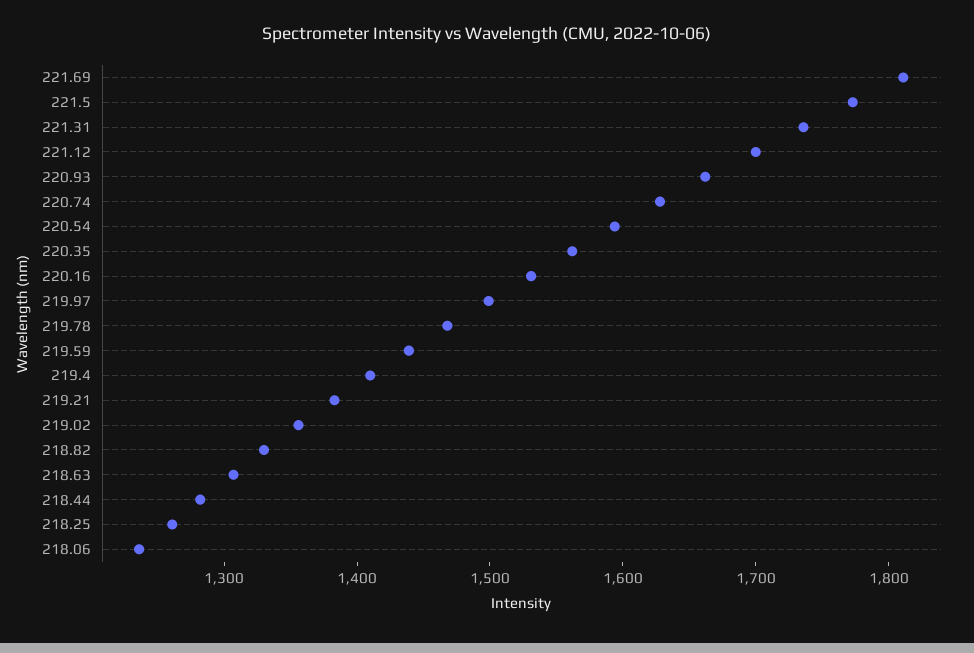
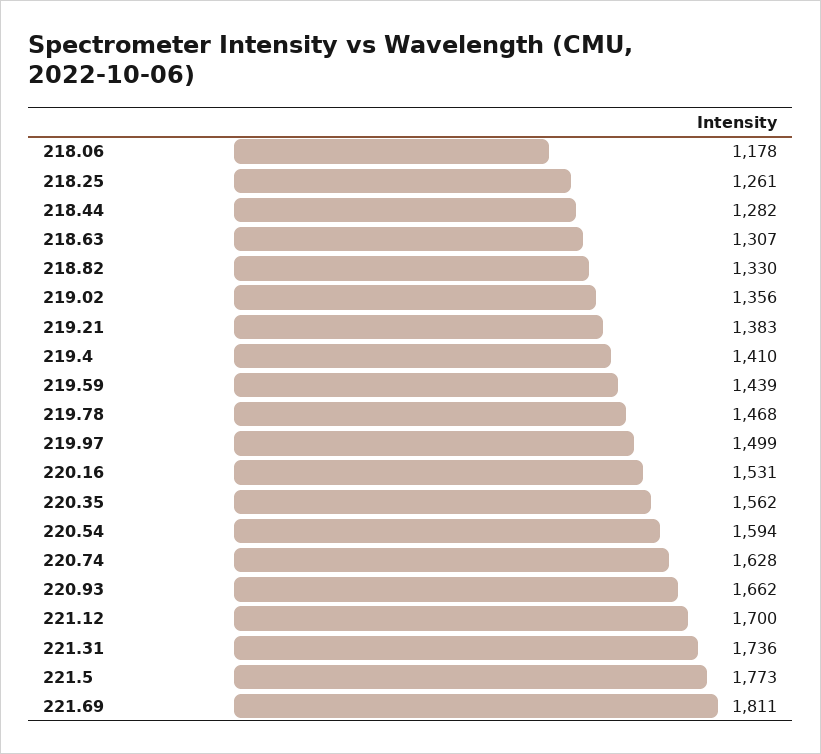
218.06: 1240 -> 1178

